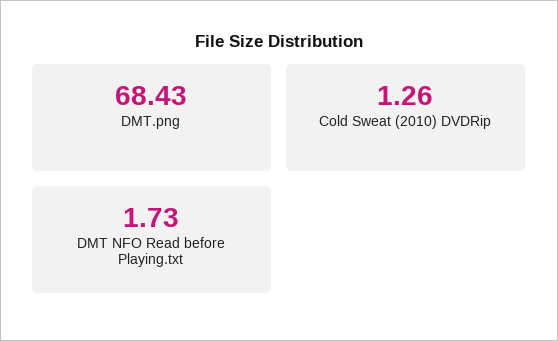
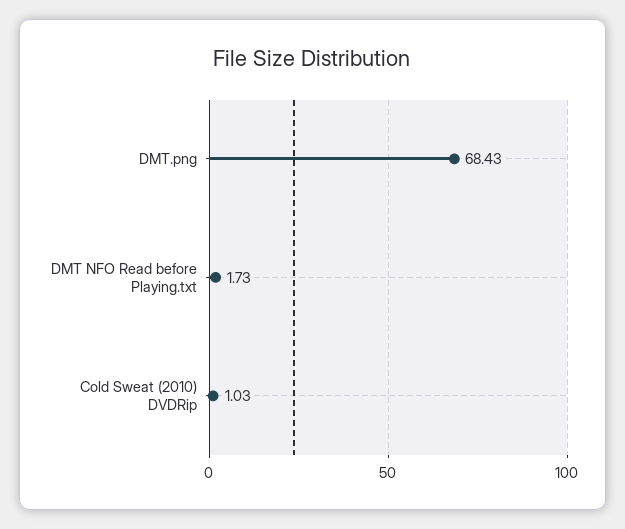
Cold Sweat (2010) DVDRip: 1.26 -> 1.03

